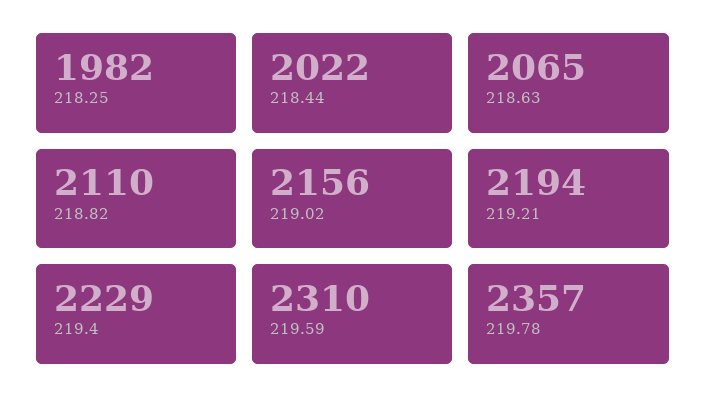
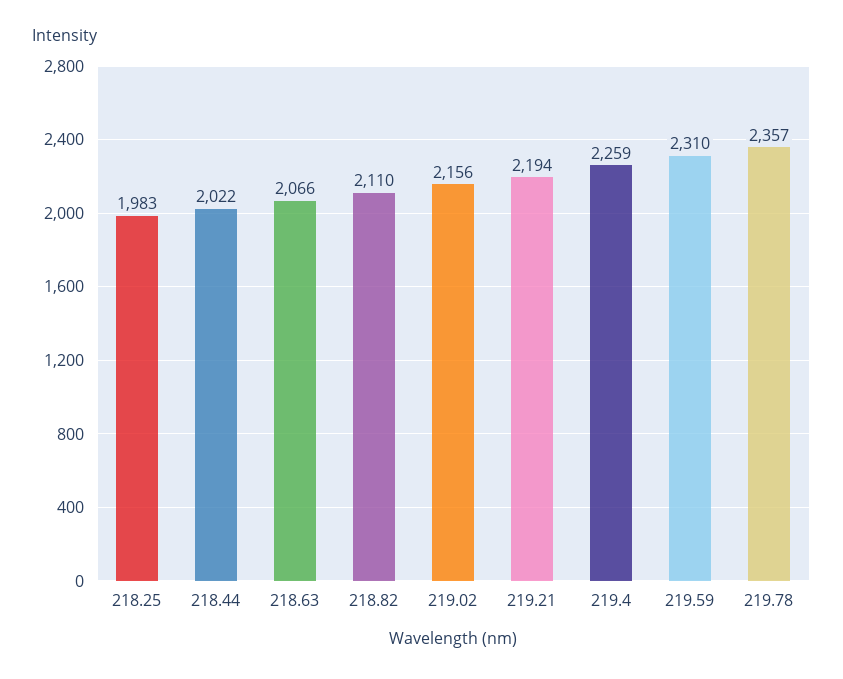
218.25: 1982 -> 1983
218.63: 2065 -> 2066
219.4: 2229 -> 2259

